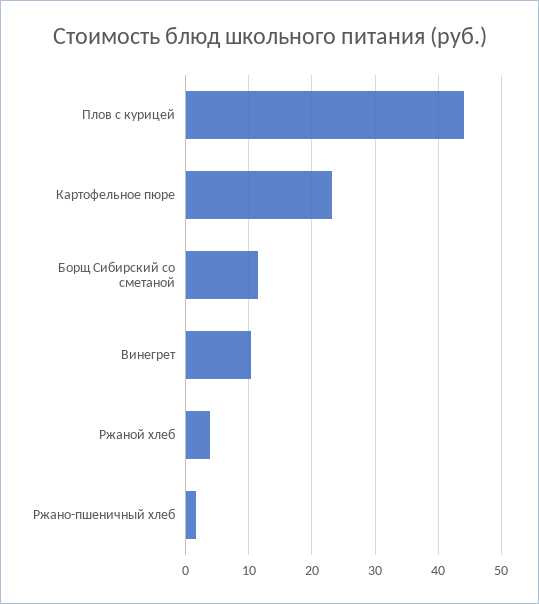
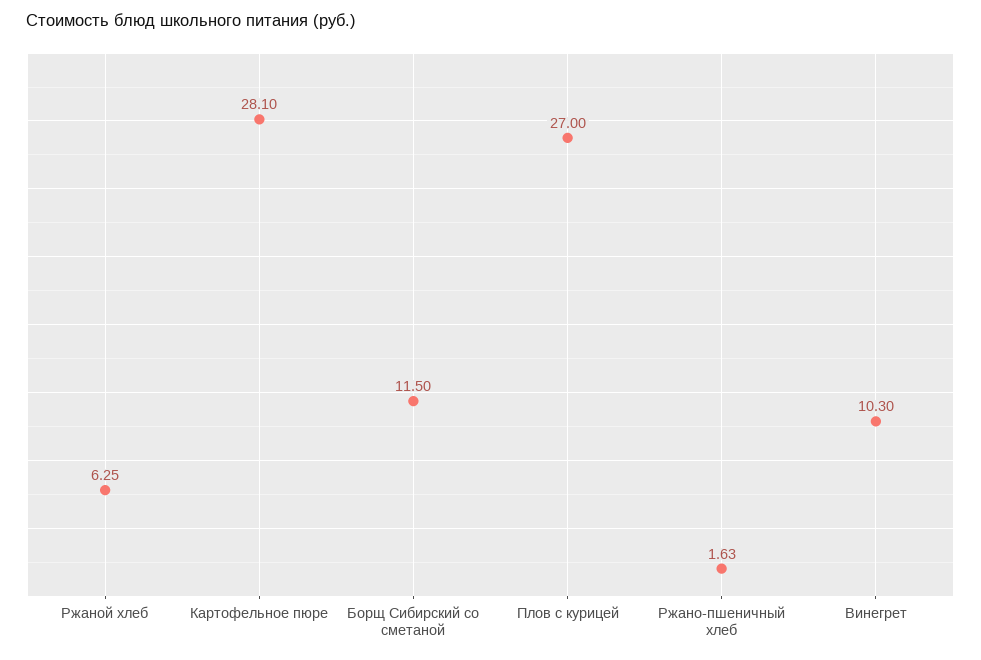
Плов с курицей: 44 -> 27
Картофельное пюре: 23 -> 28.1
Ржаной хлеб: 4 -> 6.25

